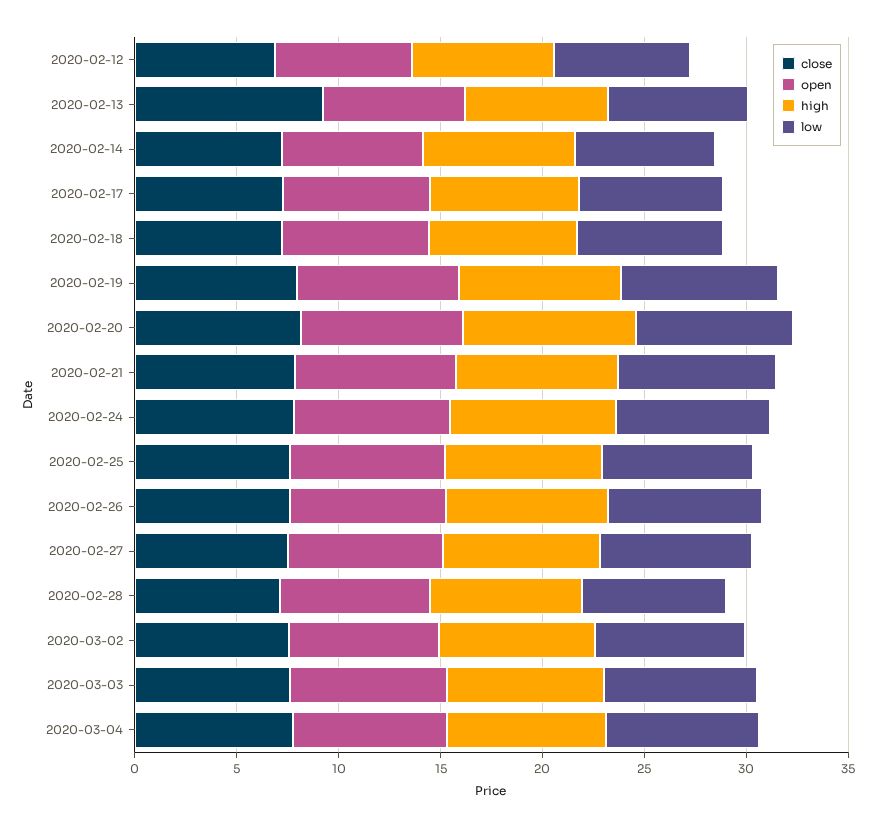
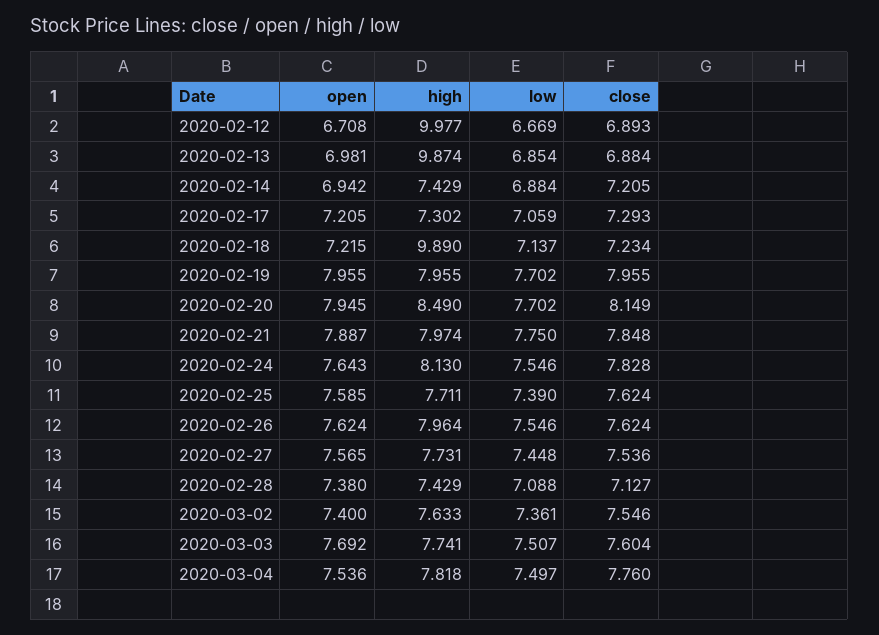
high, 2020-02-12: 7 -> 9.977
close, 2020-02-13: 9 -> 6.884
high, 2020-02-13: 7 -> 9.874
high, 2020-02-18: 7 -> 9.89

